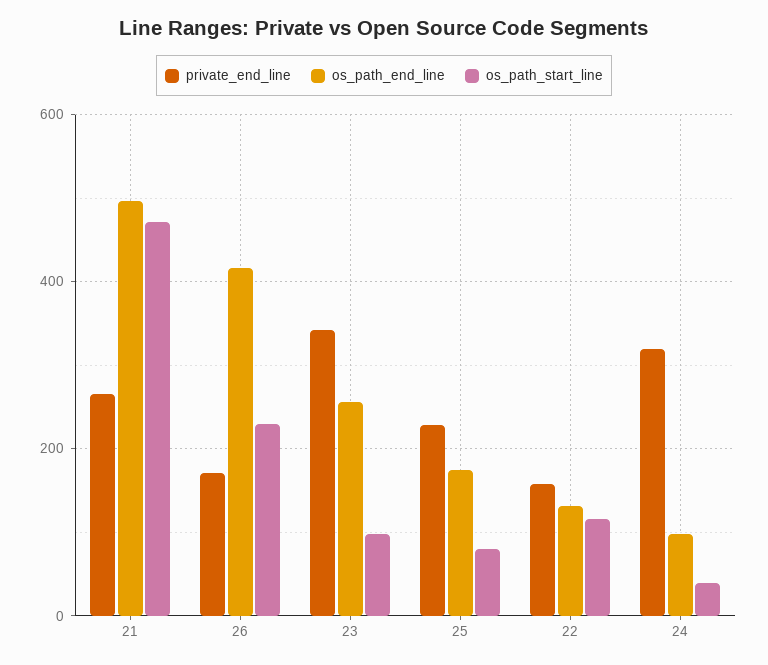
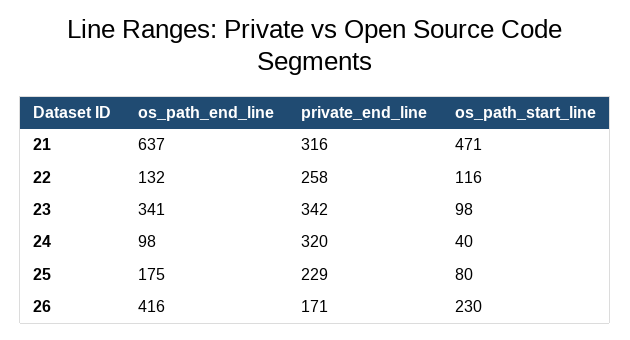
private_end_line, 21: 260 -> 316
os_path_end_line, 21: 500 -> 637
os_path_end_line, 23: 260 -> 341
private_end_line, 22: 160 -> 258

